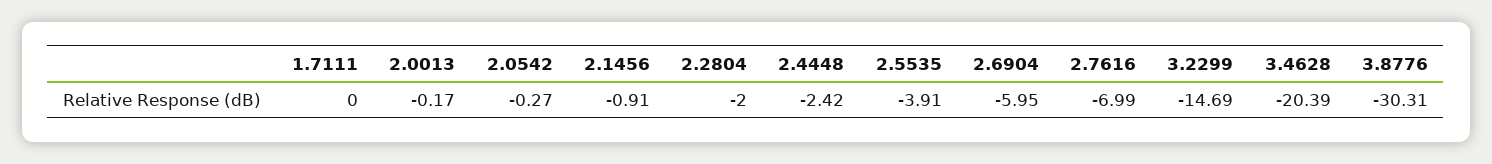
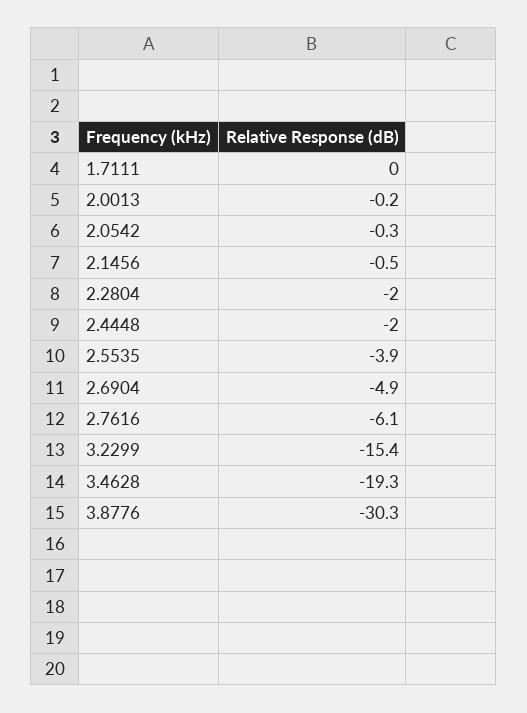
2.1456: -0.91 -> -0.5
2.4448: -2.42 -> -2
2.6904: -5.95 -> -4.9
2.7616: -6.99 -> -6.1
3.2299: -14.69 -> -15.4
3.4628: -20.39 -> -19.3

